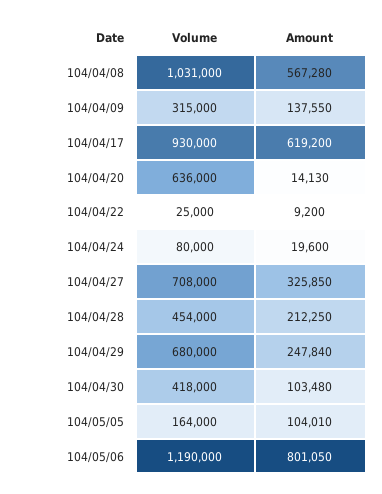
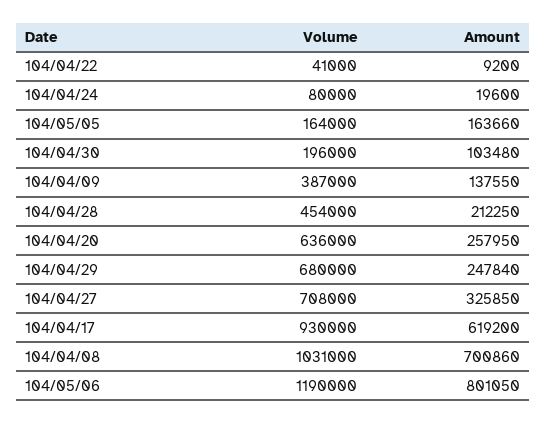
Amount, 104/04/08: 567280 -> 700860
Volume, 104/04/09: 315000 -> 387000
Amount, 104/04/20: 14130 -> 257950
Volume, 104/04/22: 25000 -> 41000
Volume, 104/04/30: 418000 -> 196000
Amount, 104/05/05: 104010 -> 163660

